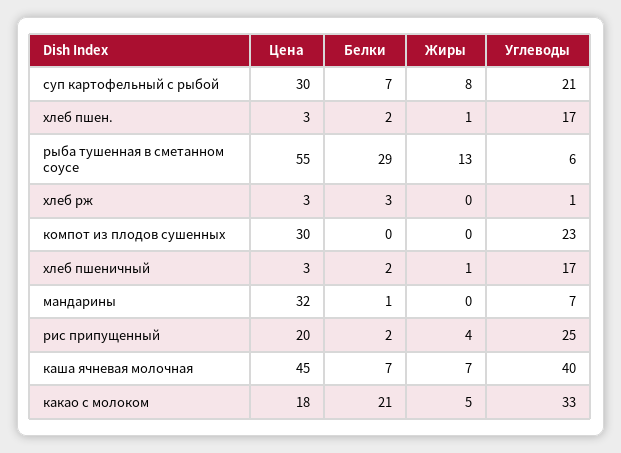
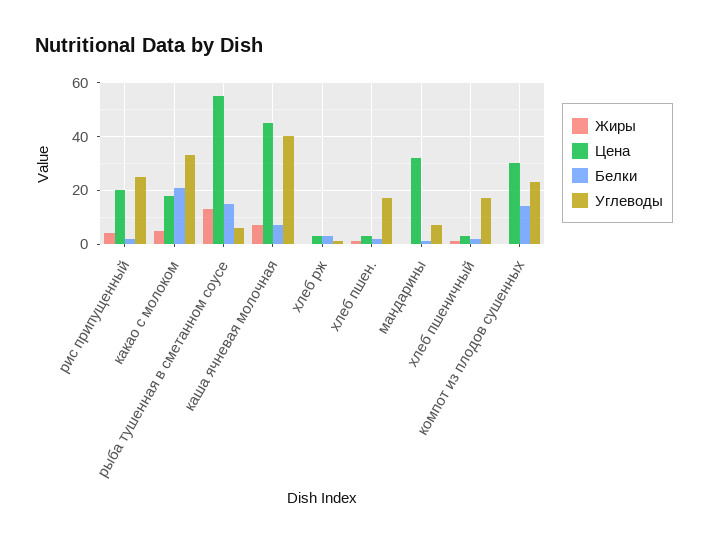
Цена, суп картофельный с рыбой: 30 -> none
Белки, суп картофельный с рыбой: 7 -> none
Жиры, суп картофельный с рыбой: 8 -> none
Углеводы, суп картофельный с рыбой: 21 -> none
Белки, рыба тушенная в сметанном соусе: 29 -> 15
Белки, компот из плодов сушенных: 0 -> 15

